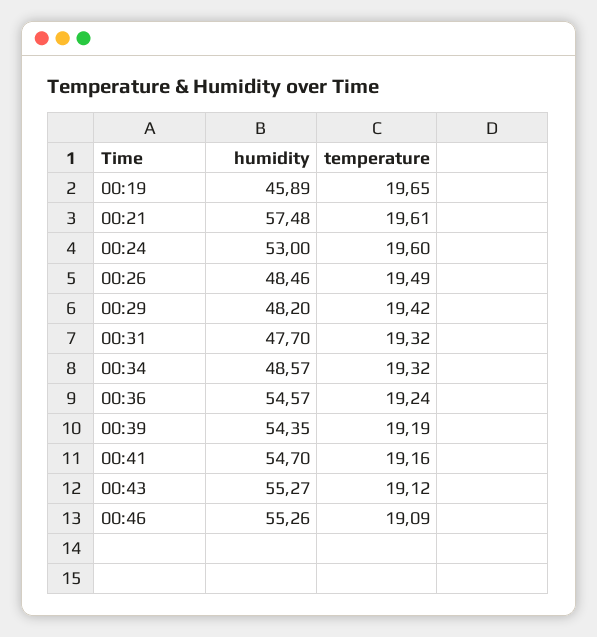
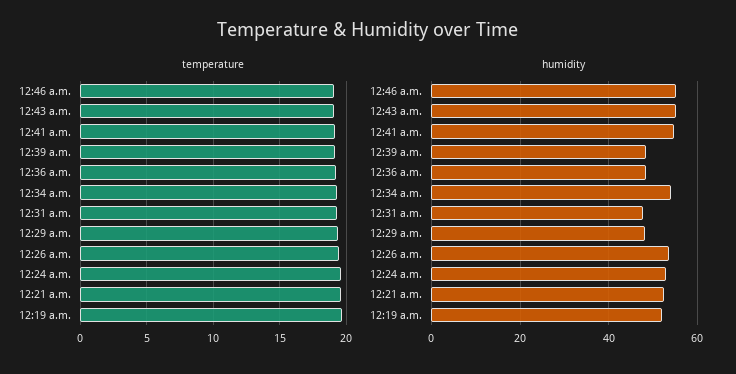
humidity, 00:19: 45.89 -> 52
humidity, 00:21: 57.48 -> 52
humidity, 00:26: 48.46 -> 54
humidity, 00:34: 48.57 -> 54
humidity, 00:36: 54.57 -> 48
humidity, 00:39: 54.35 -> 48

